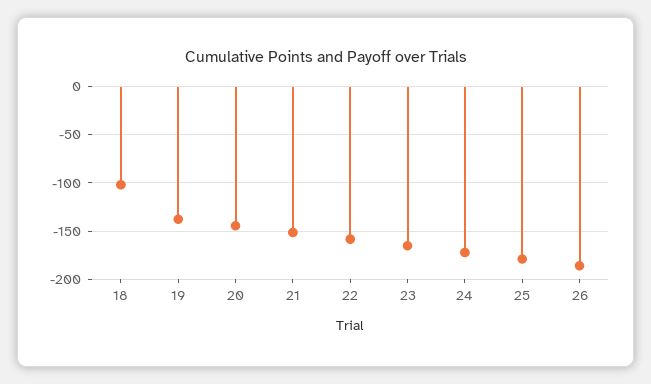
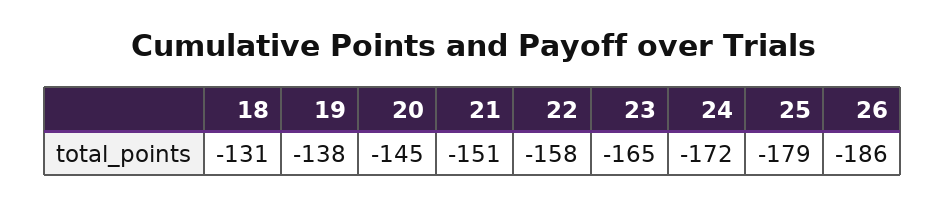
18: -100 -> -131

